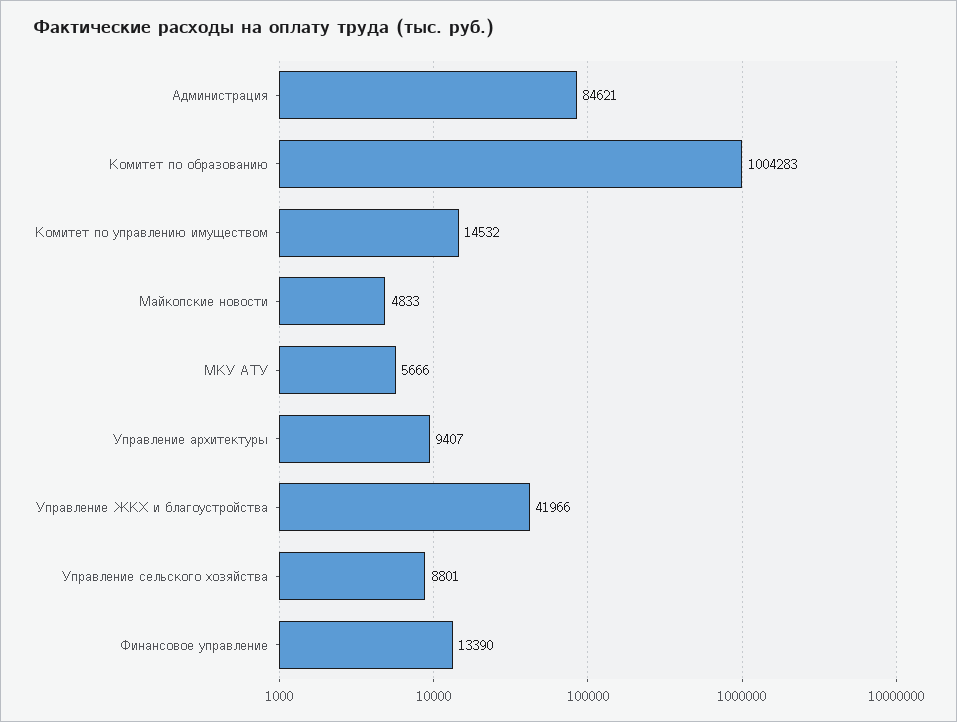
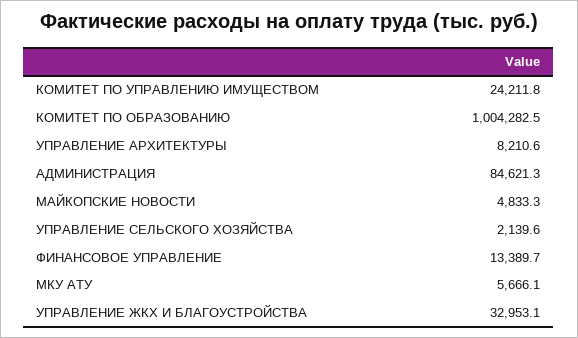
Комитет по управлению имуществом: 14532 -> 24211.8
Управление архитектуры: 9407 -> 8210.6
Управление ЖКХ и благоустройства: 41966 -> 32953.1
Управление сельского хозяйства: 8801 -> 2139.6

